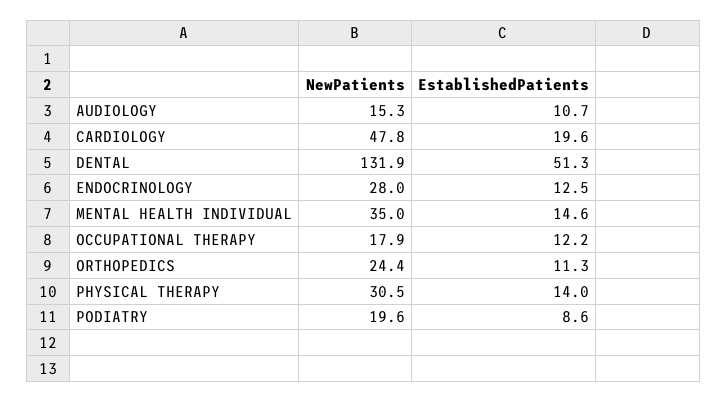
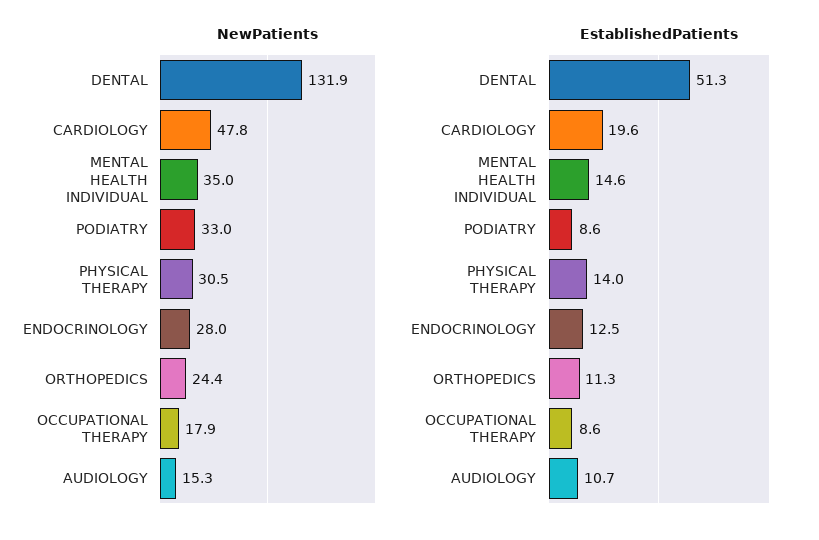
EstablishedPatients, OCCUPATIONAL THERAPY: 12.2 -> 8.6
NewPatients, PODIATRY: 19.6 -> 33

